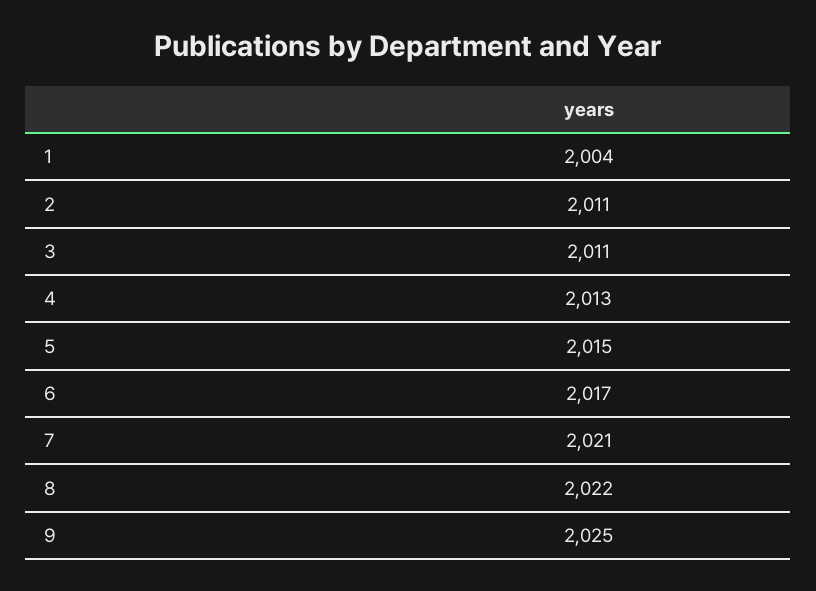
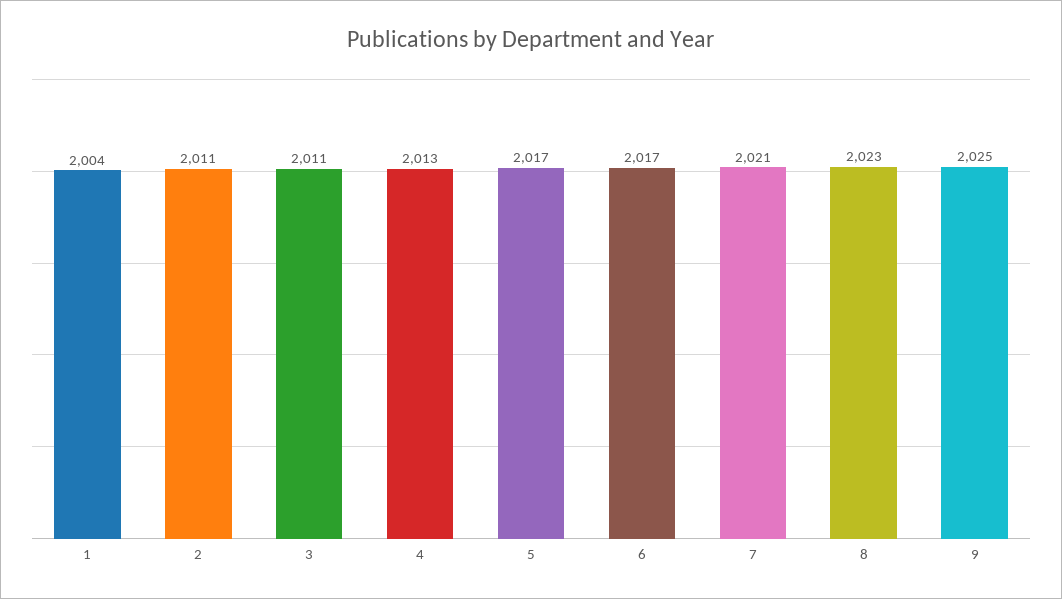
5: 2015 -> 2017
8: 2022 -> 2023

